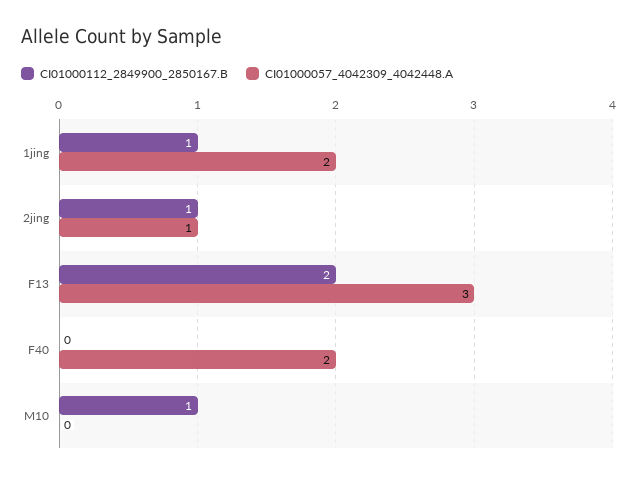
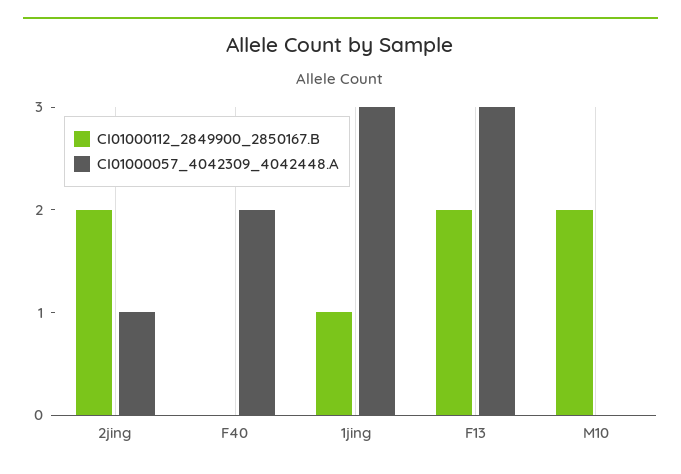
CI01000057_4042309_4042448.A, 1jing: 2 -> 3
CI01000112_2849900_2850167.B, 2jing: 1 -> 2
CI01000112_2849900_2850167.B, M10: 1 -> 2

